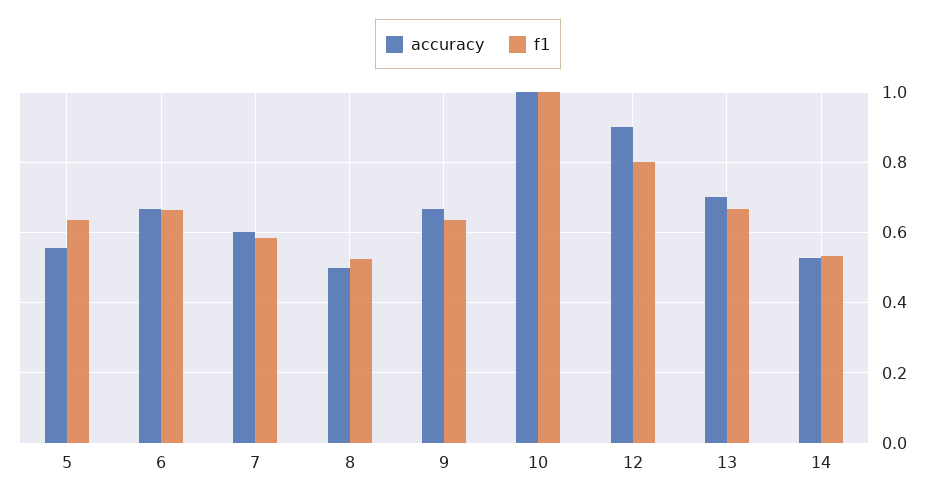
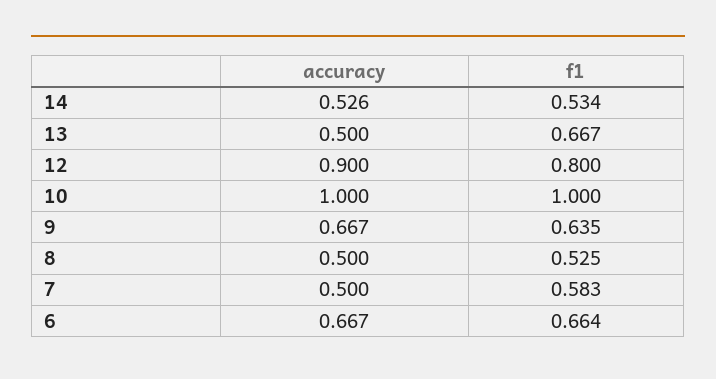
accuracy, 5: 0.56 -> none
f1, 5: 0.64 -> none
accuracy, 7: 0.6 -> 0.5
accuracy, 13: 0.7 -> 0.5

